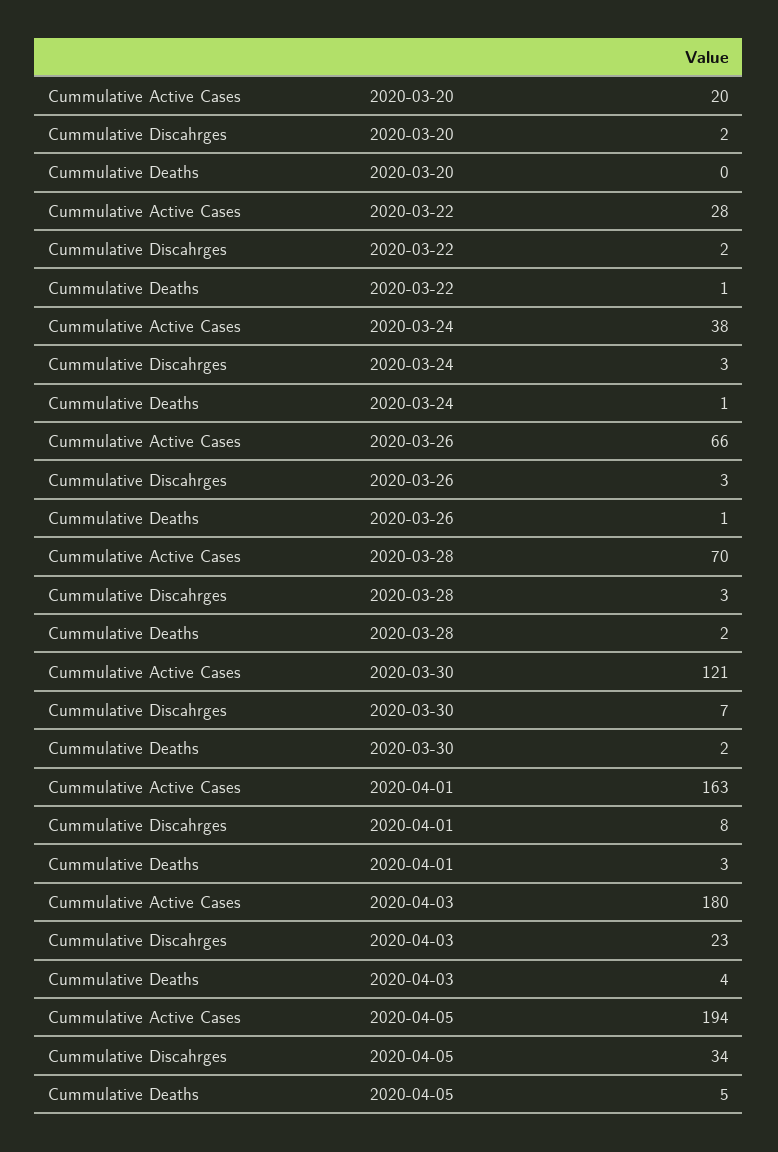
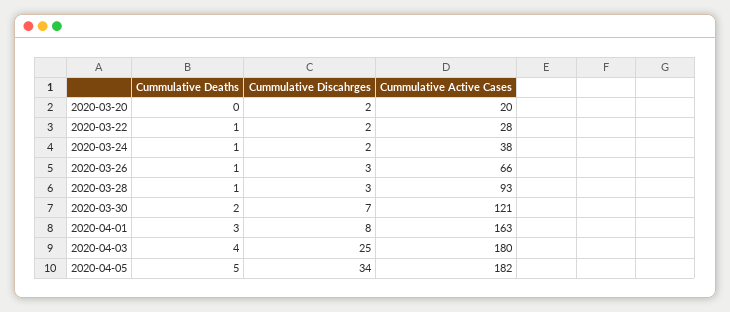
Cummulative Discahrges, 2020-03-24: 3 -> 2
Cummulative Active Cases, 2020-03-28: 70 -> 93
Cummulative Deaths, 2020-03-28: 2 -> 1
Cummulative Discahrges, 2020-04-03: 23 -> 25
Cummulative Active Cases, 2020-04-05: 194 -> 182

